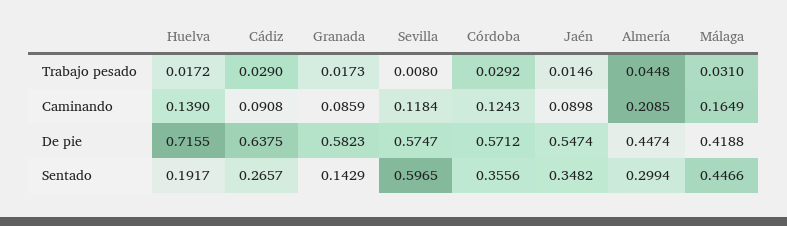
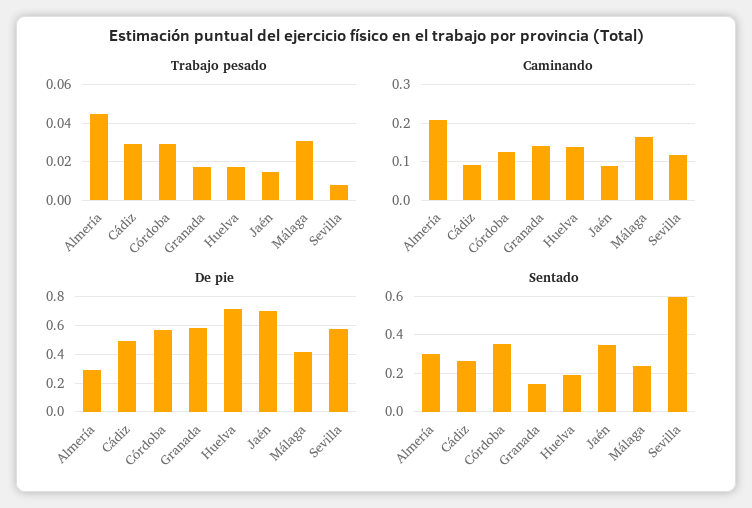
Caminando, Granada: 0.0859 -> 0.14
De pie, Cádiz: 0.6375 -> 0.5
De pie, Jaén: 0.5474 -> 0.7
De pie, Almería: 0.4474 -> 0.3
Sentado, Málaga: 0.4466 -> 0.25

